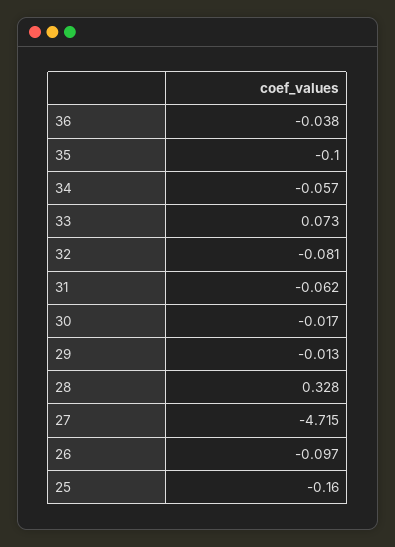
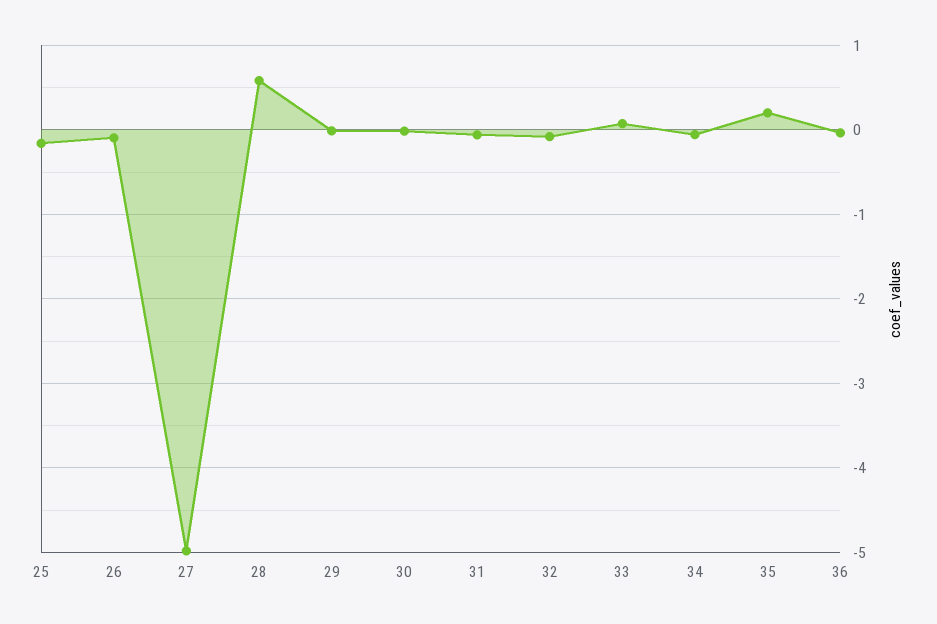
35: -0.1 -> 0.2
28: 0.328 -> 0.6
27: -4.715 -> -5

